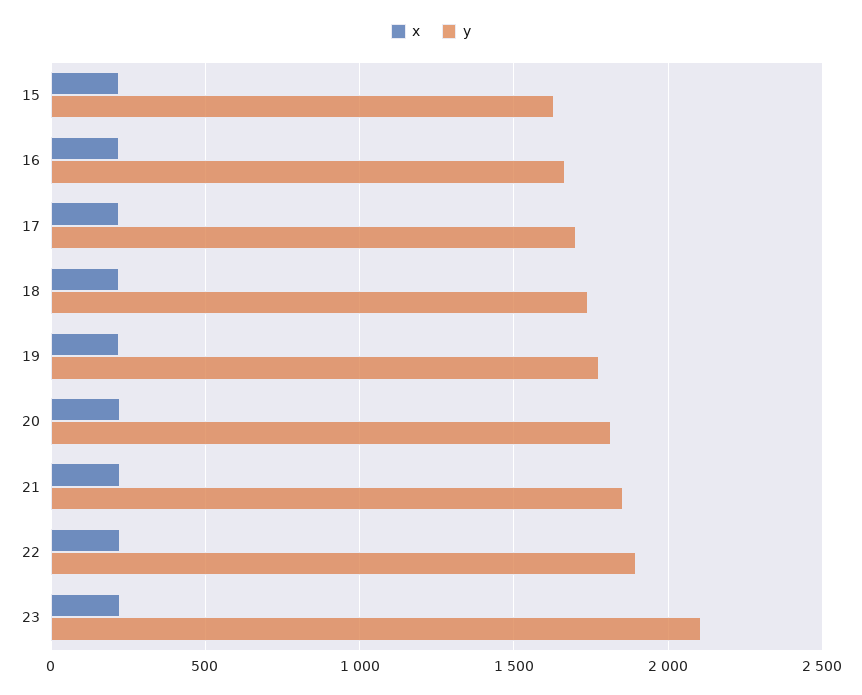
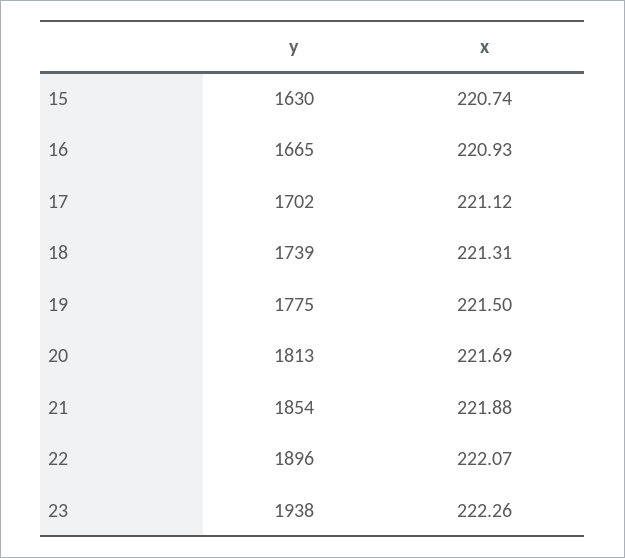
y, 23: 2100 -> 1938

